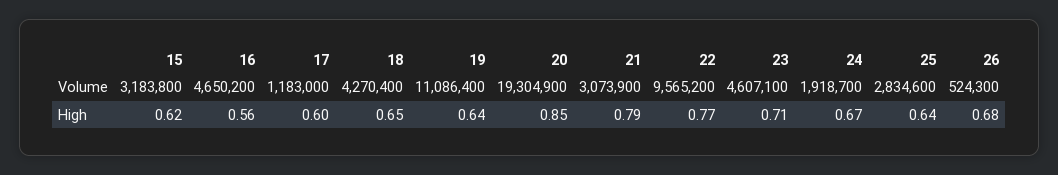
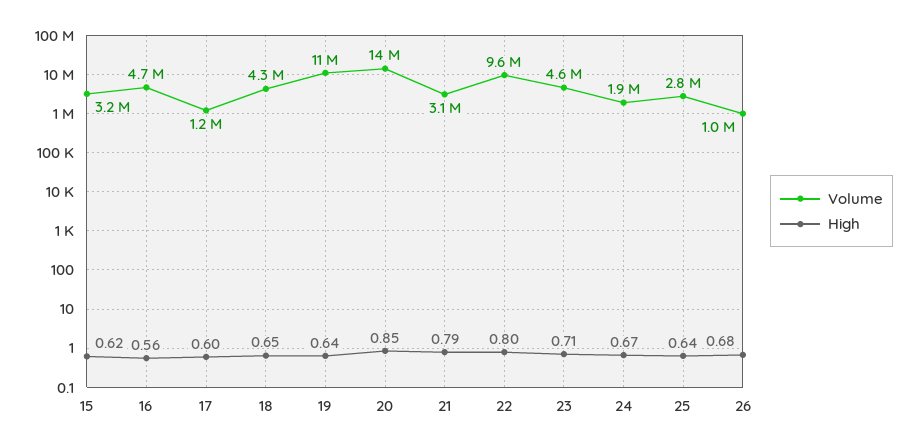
Volume, 20: 19304900 -> 14000000
Volume, 26: 524300 -> 1000000
High, 22: 0.77 -> 0.8

